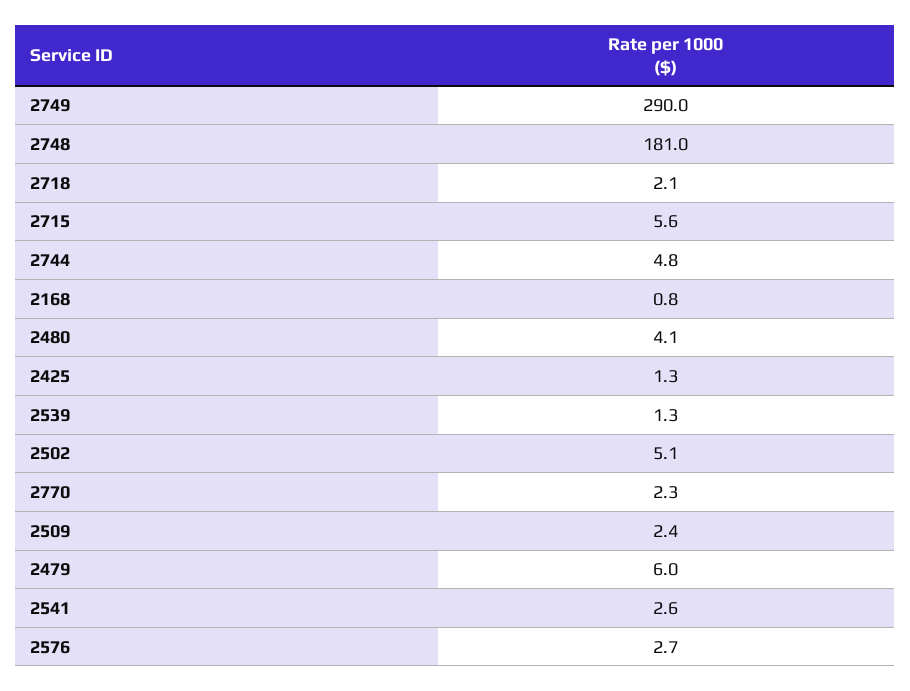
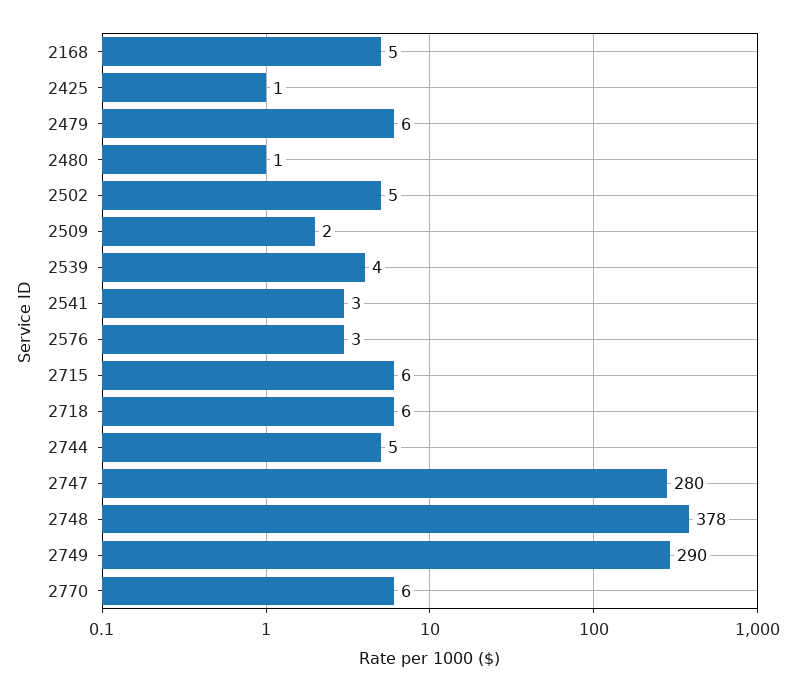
2748: 181 -> 378
2718: 2.1 -> 6
2168: 0.8 -> 5
2480: 4.1 -> 1
2539: 1.3 -> 4
2770: 2.3 -> 6
2747: none -> 280

